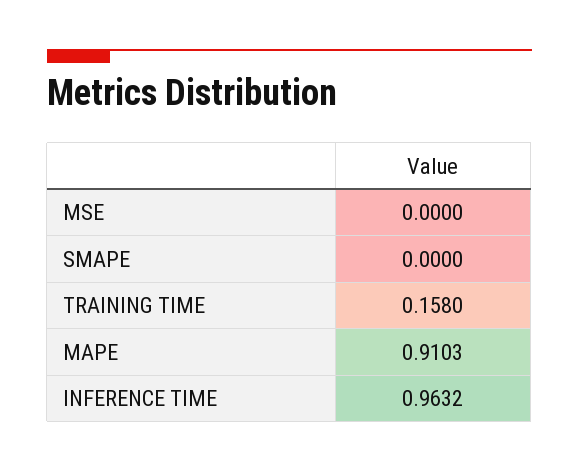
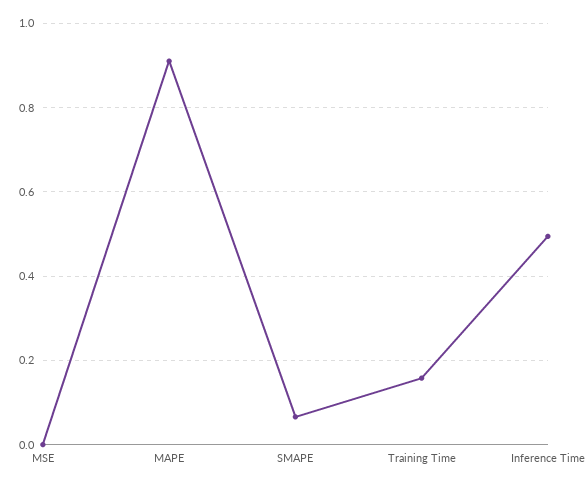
SMAPE: 0 -> 0.06
INFERENCE TIME: 0.9632 -> 0.5

